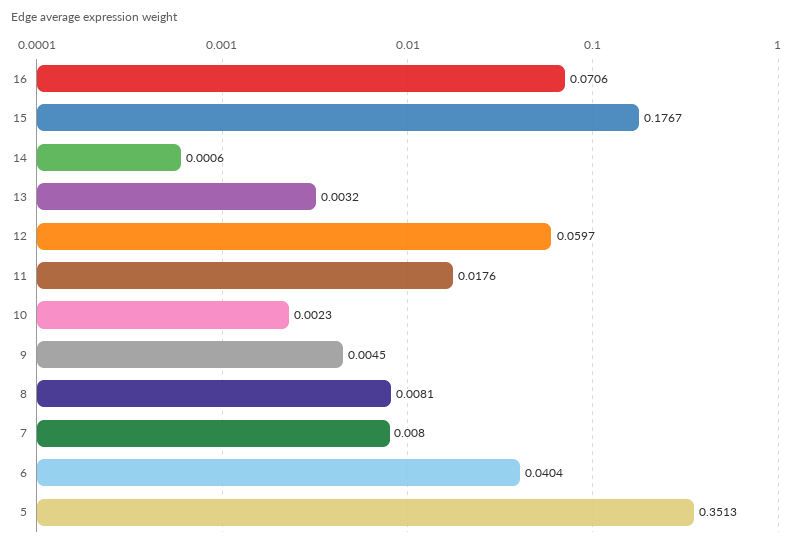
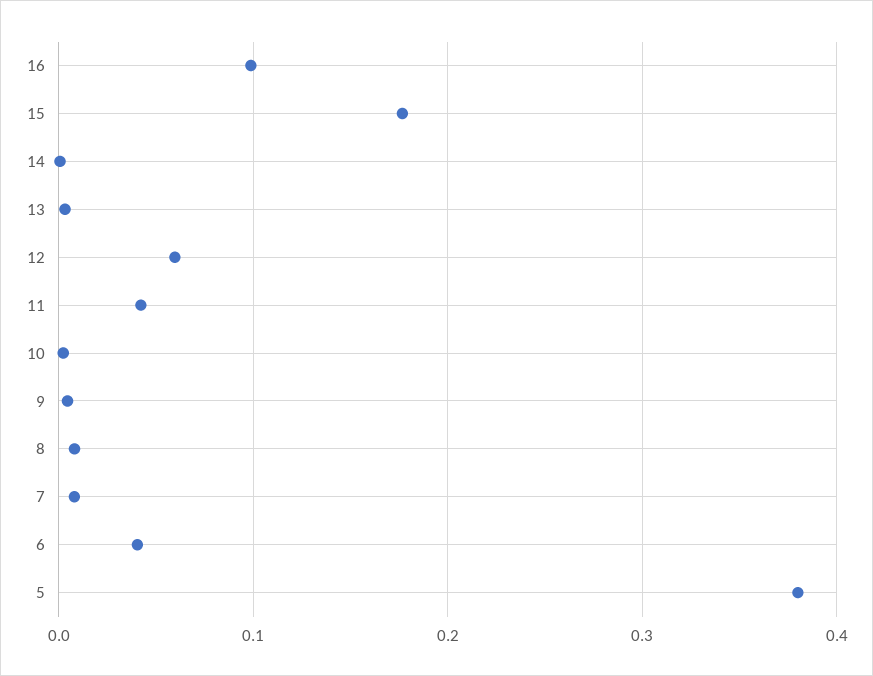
16: 0.0706 -> 0.1
11: 0.0176 -> 0.04
5: 0.3513 -> 0.38

